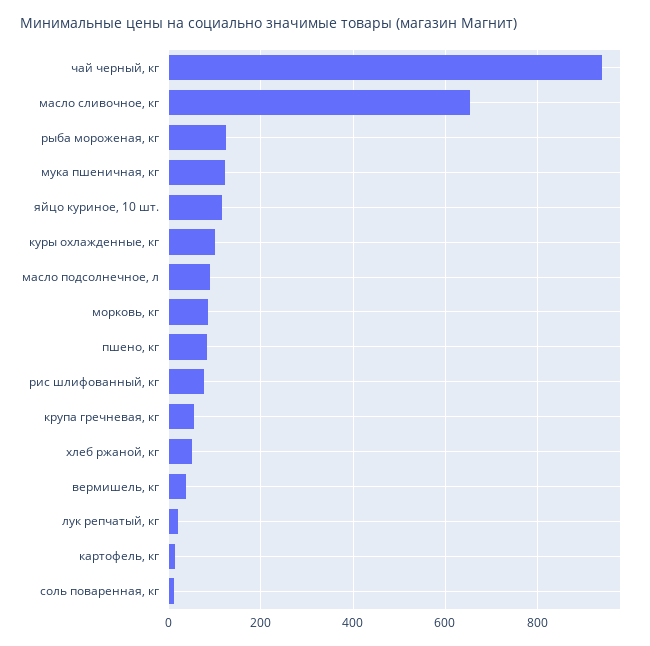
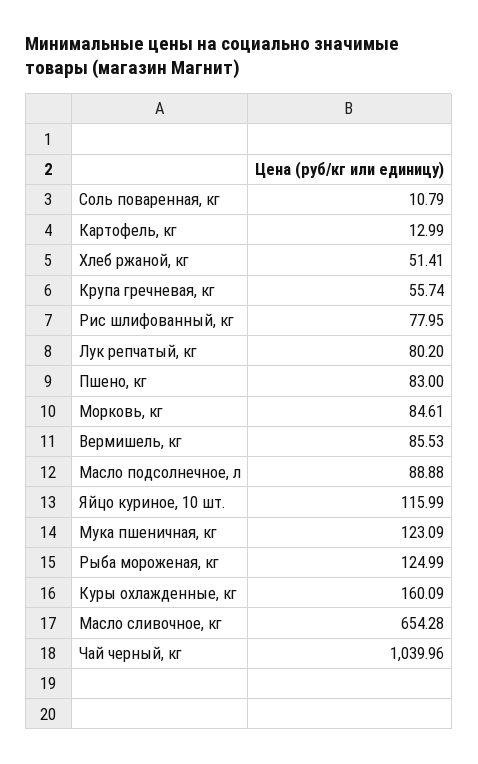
чай черный, кг: 940 -> 1039.96
куры охлажденные, кг: 100 -> 160.09
вермишель, кг: 40 -> 85.53
лук репчатый, кг: 20 -> 80.2

